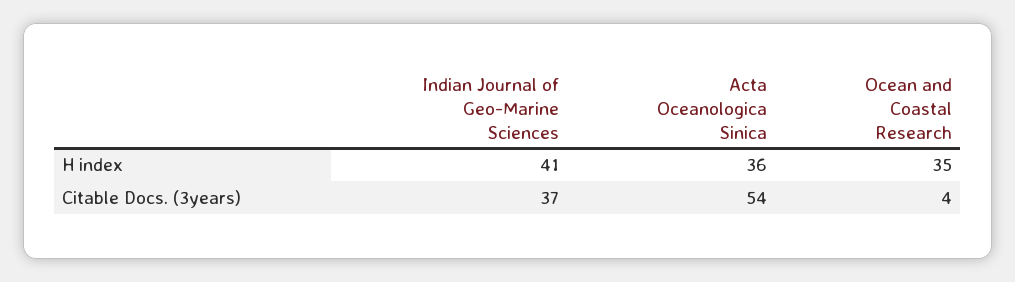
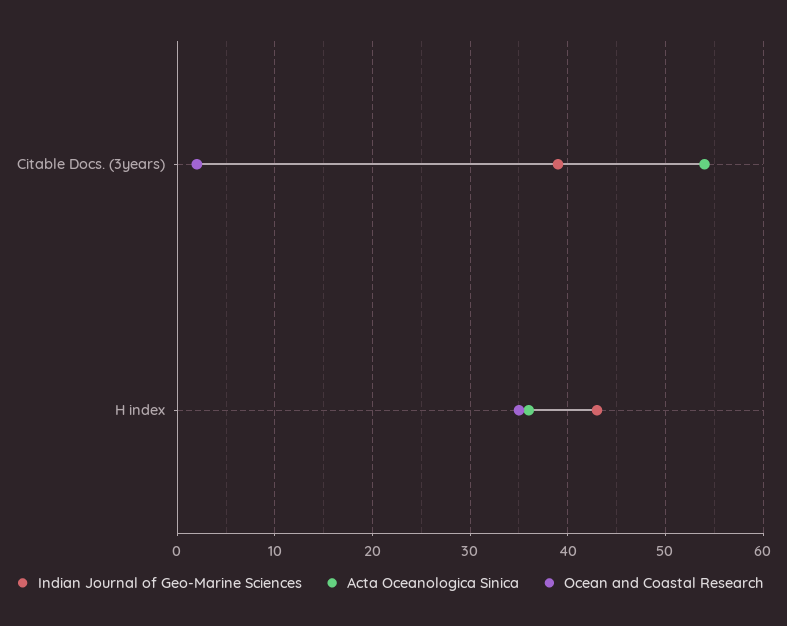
Indian Journal of Geo-Marine Sciences, H index: 41 -> 43
Indian Journal of Geo-Marine Sciences, Citable Docs. (3years): 37 -> 39
Ocean and Coastal Research, Citable Docs. (3years): 4 -> 2

